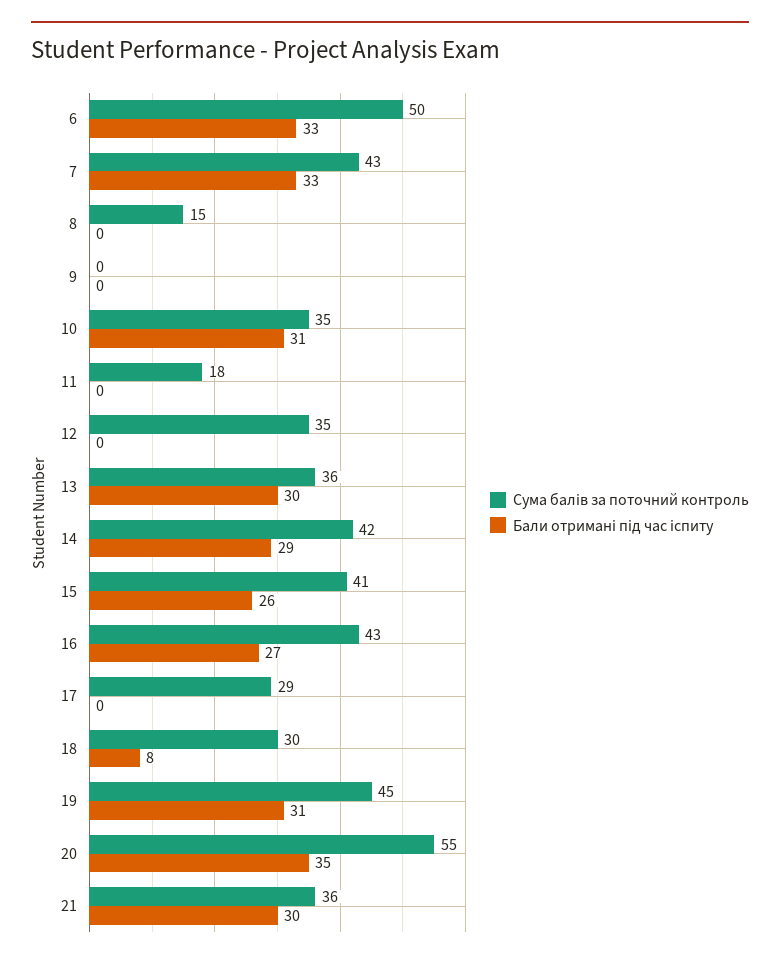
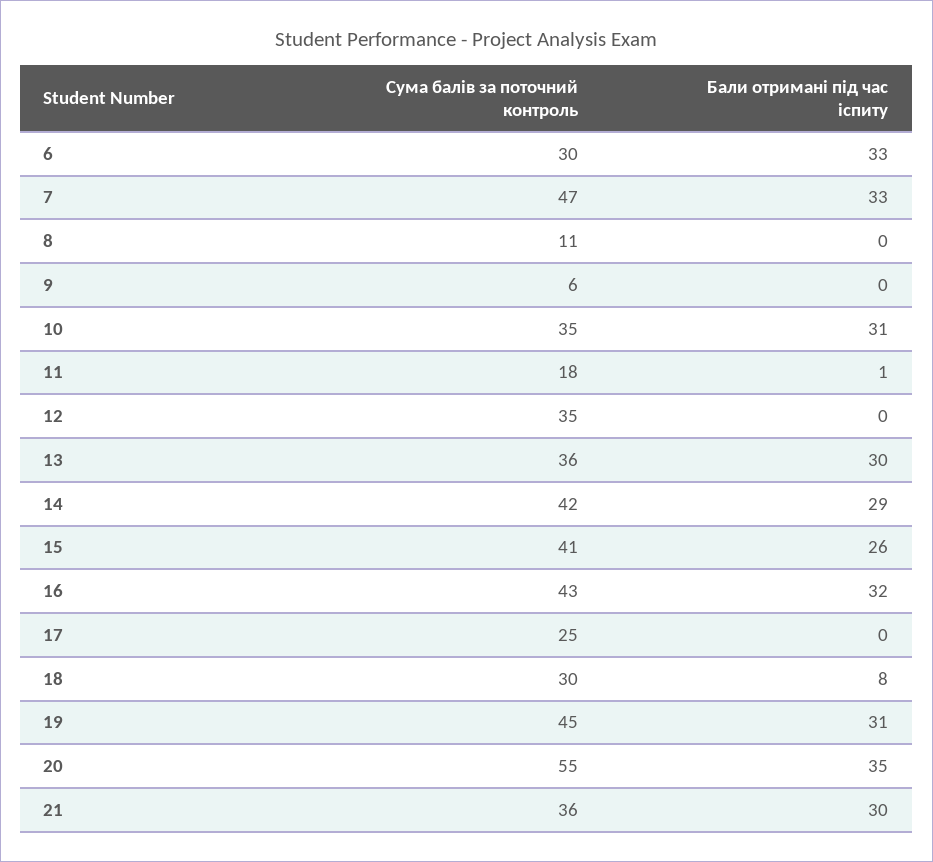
Сума балів за поточний контроль, 6: 50 -> 30
Сума балів за поточний контроль, 7: 43 -> 47
Сума балів за поточний контроль, 8: 15 -> 11
Сума балів за поточний контроль, 9: 0 -> 6
Бали отримані під час іспиту, 11: 0 -> 1
Бали отримані під час іспиту, 16: 27 -> 32
Сума балів за поточний контроль, 17: 29 -> 25

